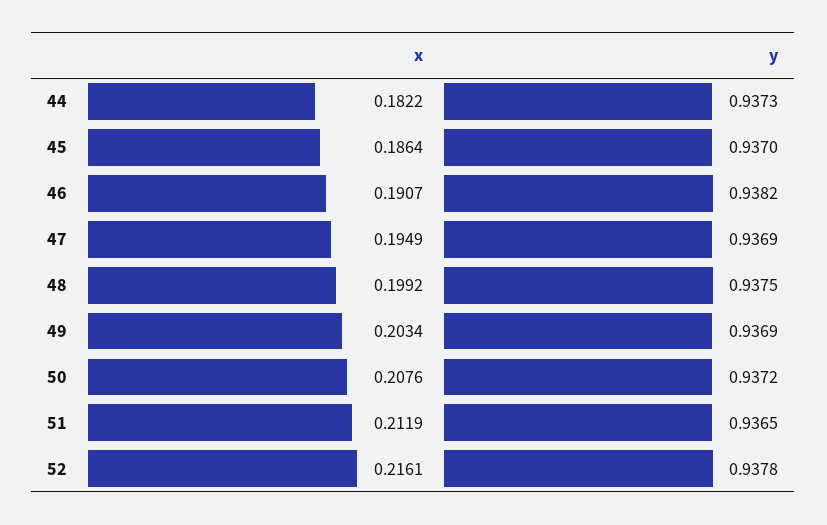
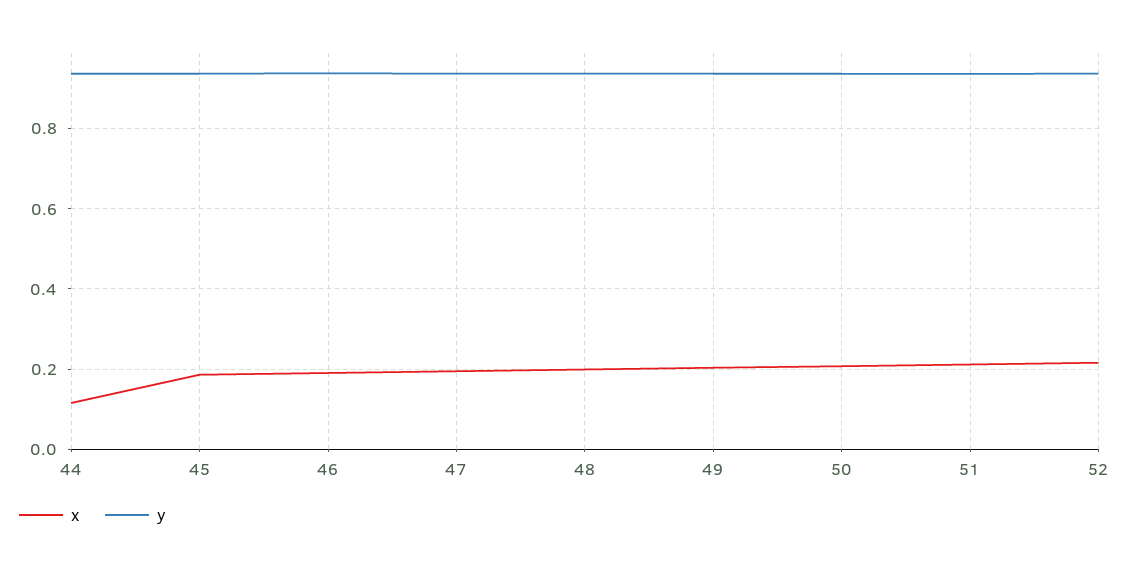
x, 44: 0.1822 -> 0.12

